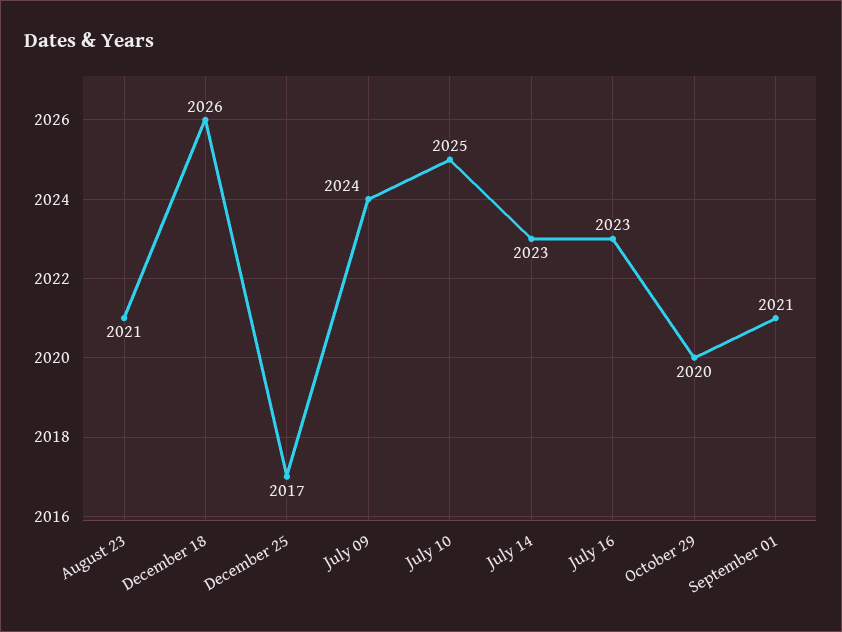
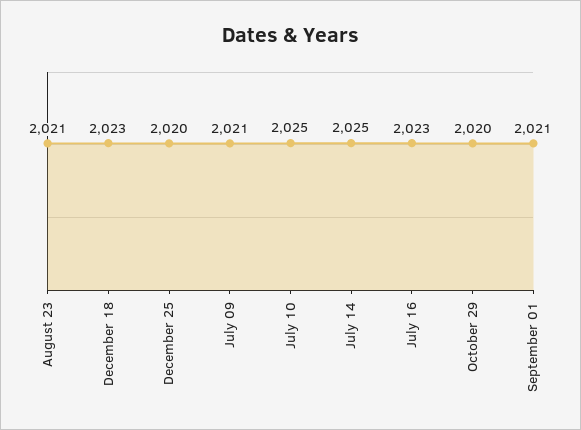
December 18: 2026 -> 2023
December 25: 2017 -> 2020
July 09: 2024 -> 2021
July 14: 2023 -> 2025

